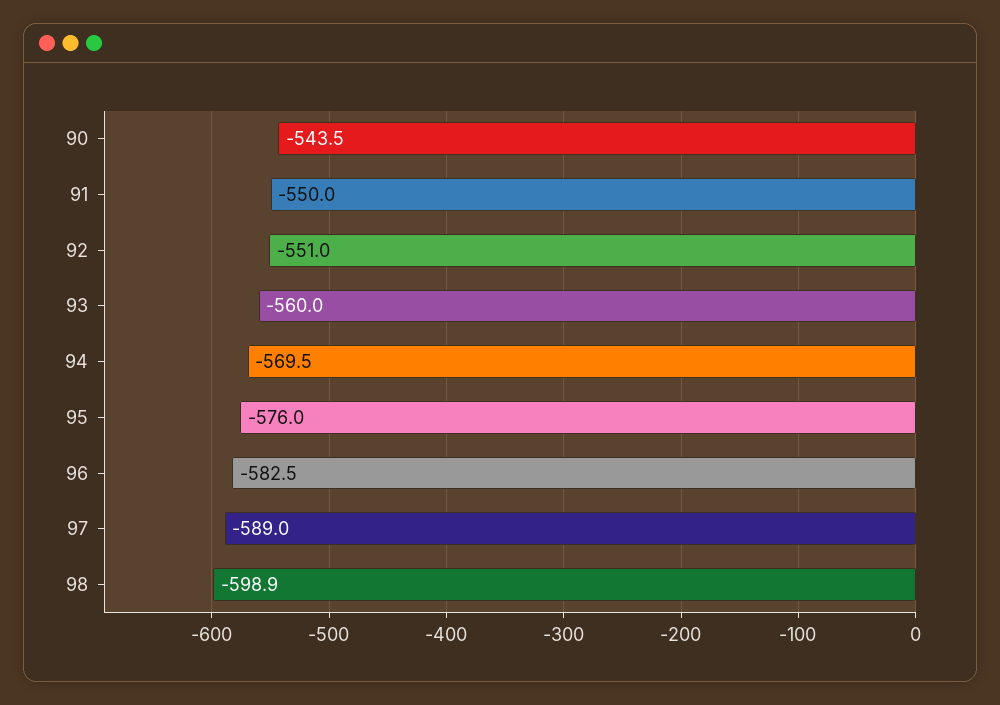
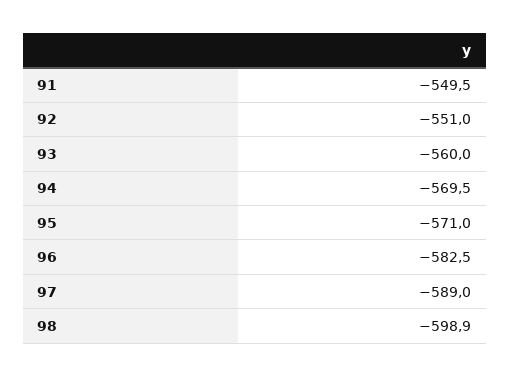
90: -543.5 -> none
91: -550 -> -549.5
95: -576 -> -571

